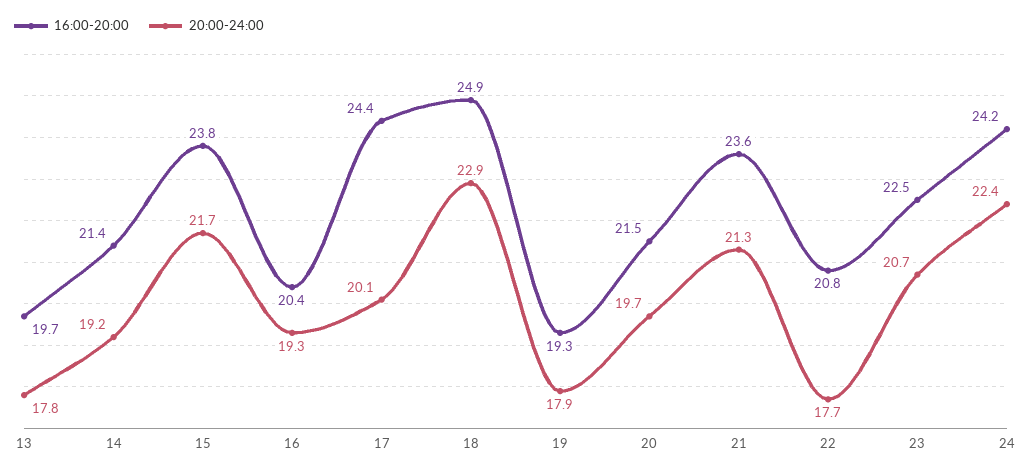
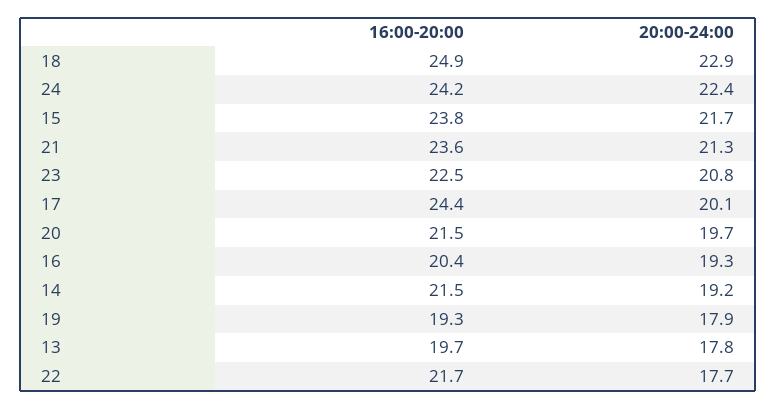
16:00-20:00, 14: 21.4 -> 21.5
16:00-20:00, 22: 20.8 -> 21.7
20:00-24:00, 23: 20.7 -> 20.8

